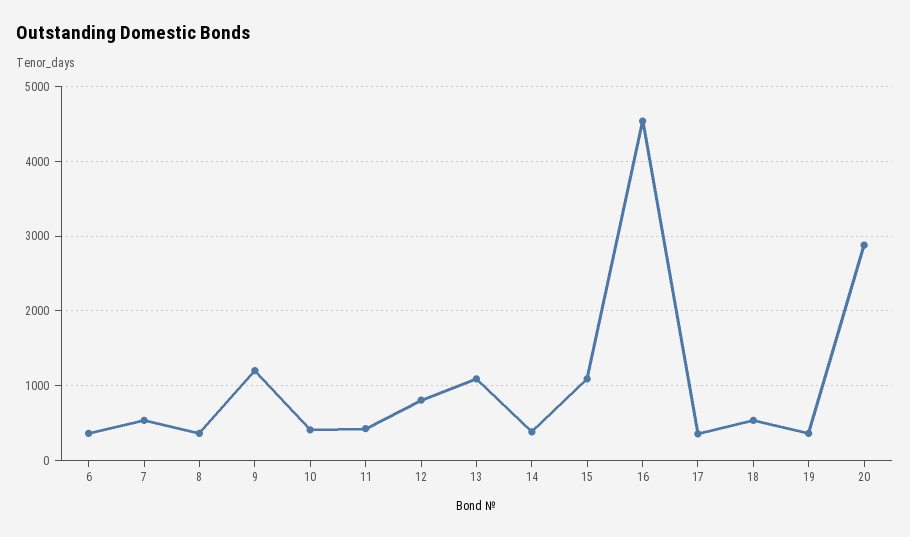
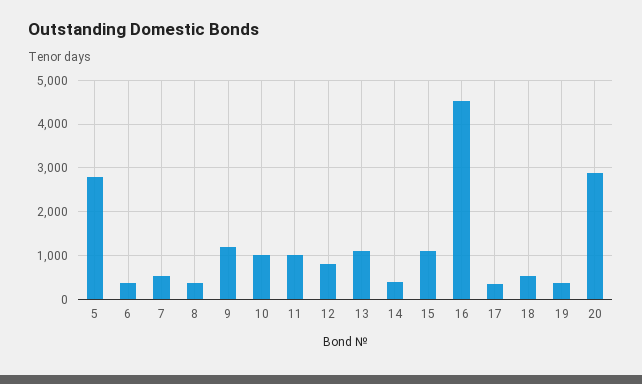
10: 400 -> 1000
11: 400 -> 1000
5: none -> 2800

